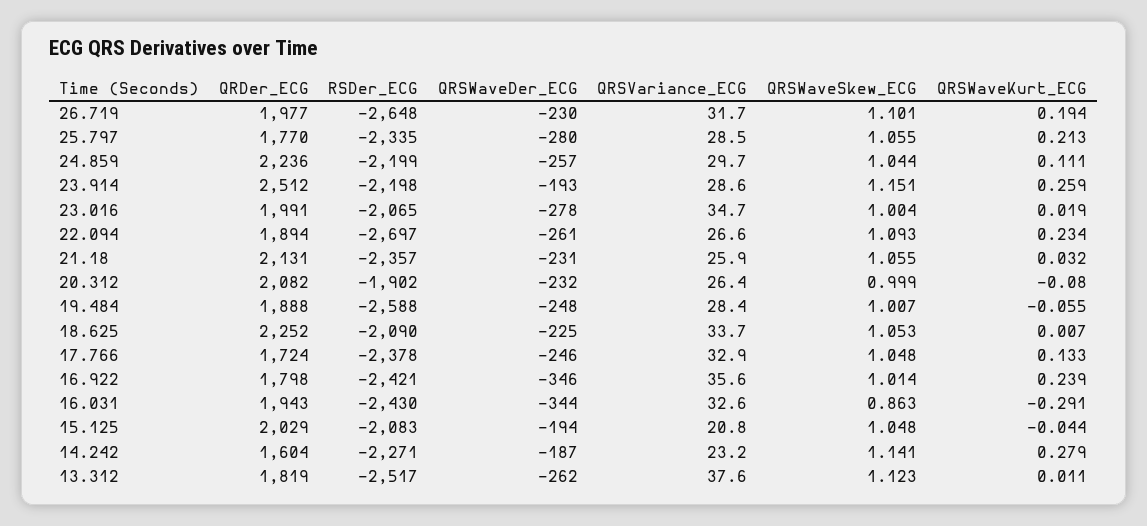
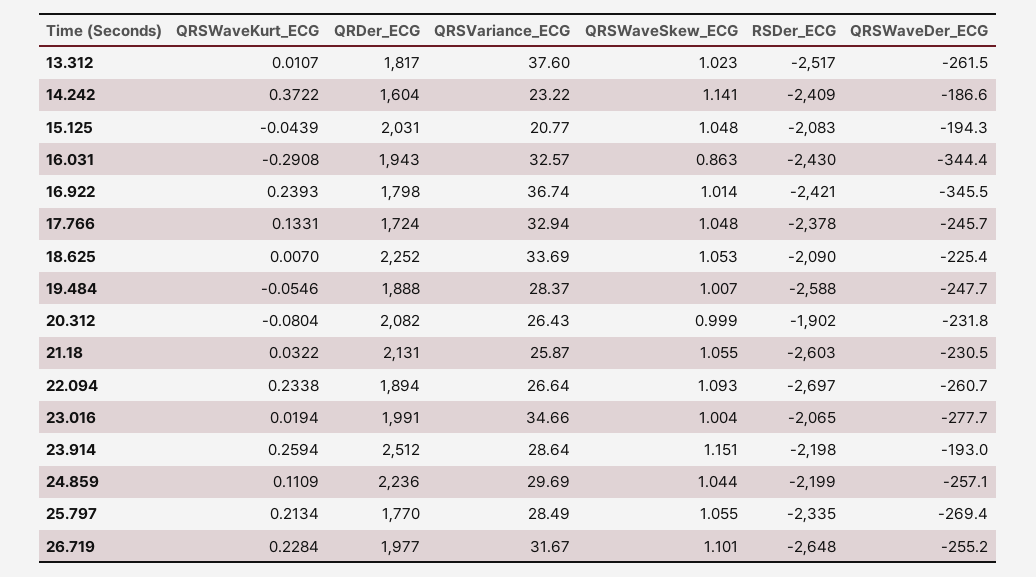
QRSWaveDer_ECG, 26.719: -230 -> -255.2
QRSWaveKurt_ECG, 26.719: 0.194 -> 0.2284
QRSWaveDer_ECG, 25.797: -280 -> -269.4
RSDer_ECG, 21.18: -2357 -> -2603
QRSVariance_ECG, 16.922: 35.6 -> 36.74
QRDer_ECG, 15.125: 2029 -> 2031
RSDer_ECG, 14.242: -2271 -> -2409
QRSWaveKurt_ECG, 14.242: 0.279 -> 0.3722
QRDer_ECG, 13.312: 1819 -> 1817
QRSWaveSkew_ECG, 13.312: 1.123 -> 1.023

